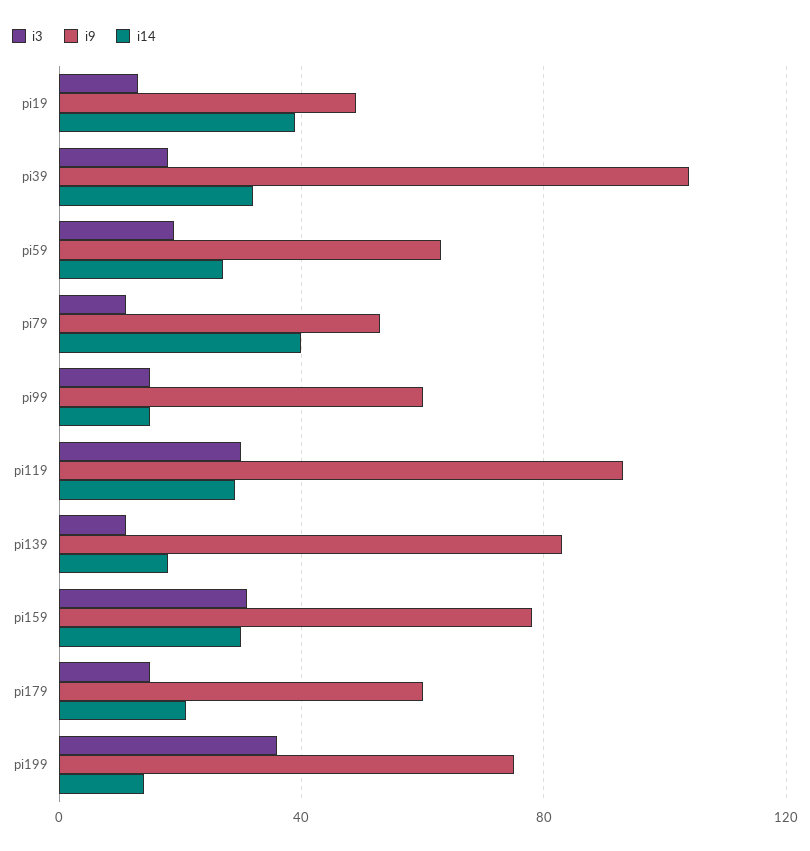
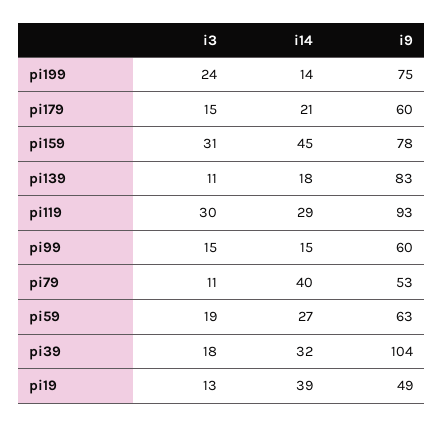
i14, pi159: 30 -> 45
i3, pi199: 35 -> 24

